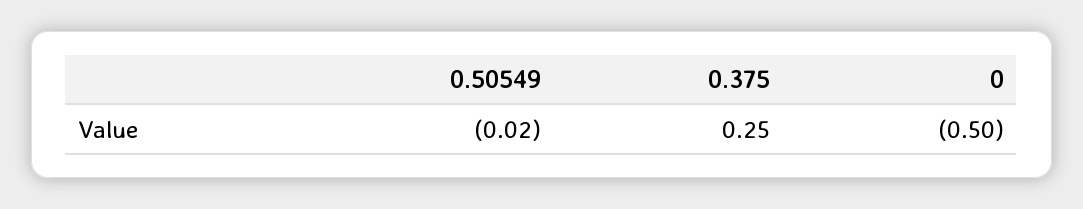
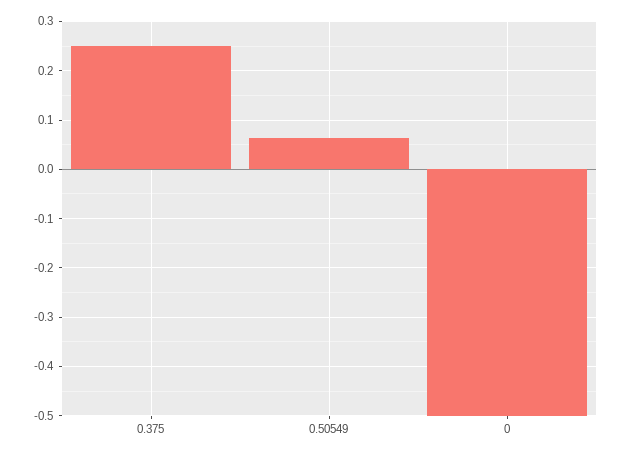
0.50549: -0.02 -> 0.06

